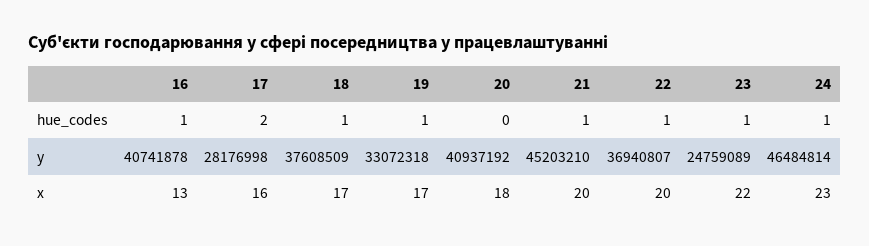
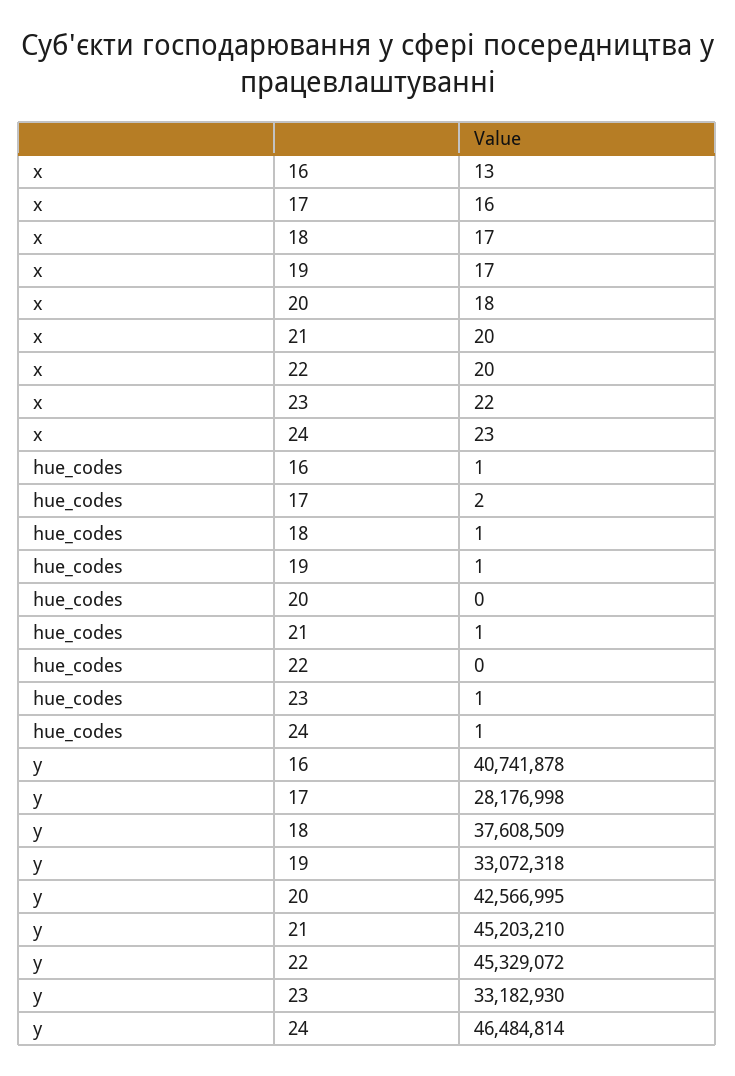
22, hue_codes: 1 -> 0
20, y: 40937192 -> 42566995
22, y: 36940807 -> 45329072
23, y: 24759089 -> 33182930

